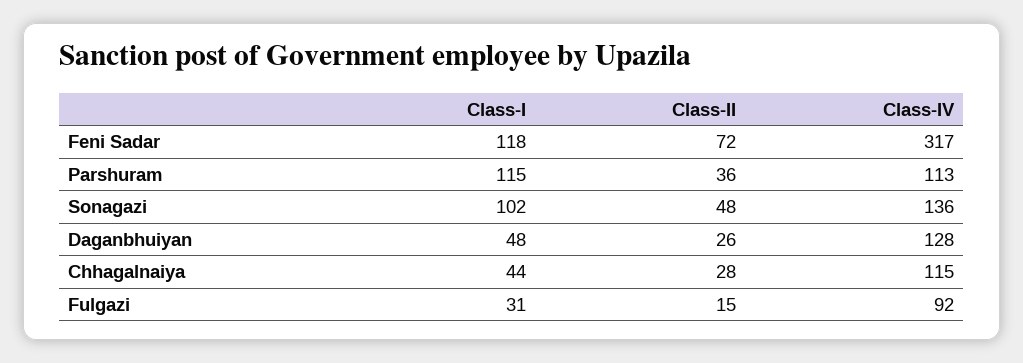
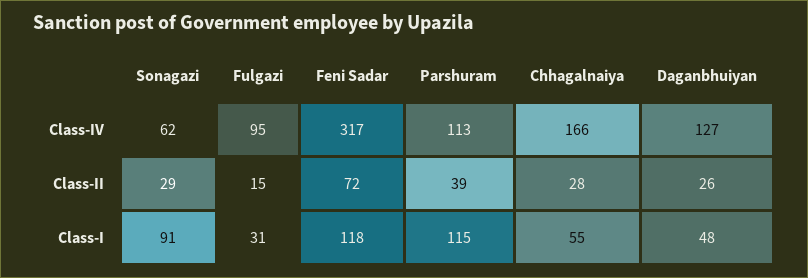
Class-II, Parshuram: 36 -> 39
Class-I, Sonagazi: 102 -> 91
Class-II, Sonagazi: 48 -> 29
Class-IV, Sonagazi: 136 -> 62
Class-IV, Daganbhuiyan: 128 -> 127
Class-I, Chhagalnaiya: 44 -> 55
Class-IV, Chhagalnaiya: 115 -> 166
Class-IV, Fulgazi: 92 -> 95

